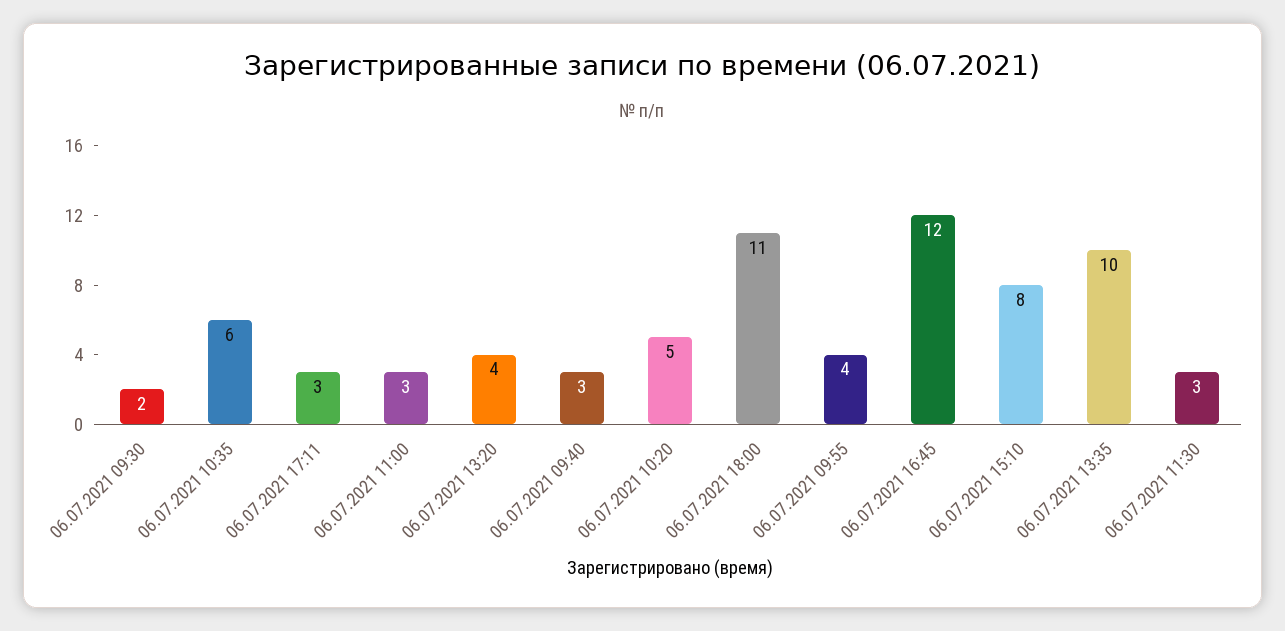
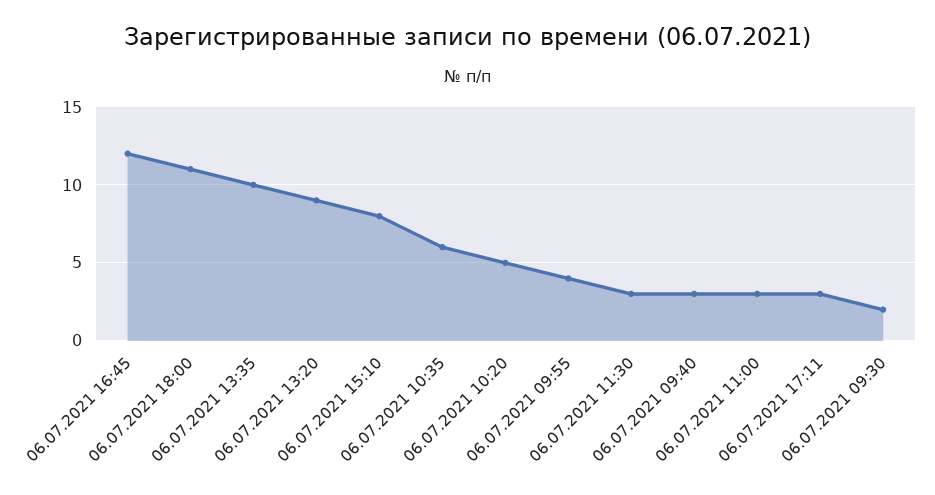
06.07.2021 13:20: 4 -> 9

